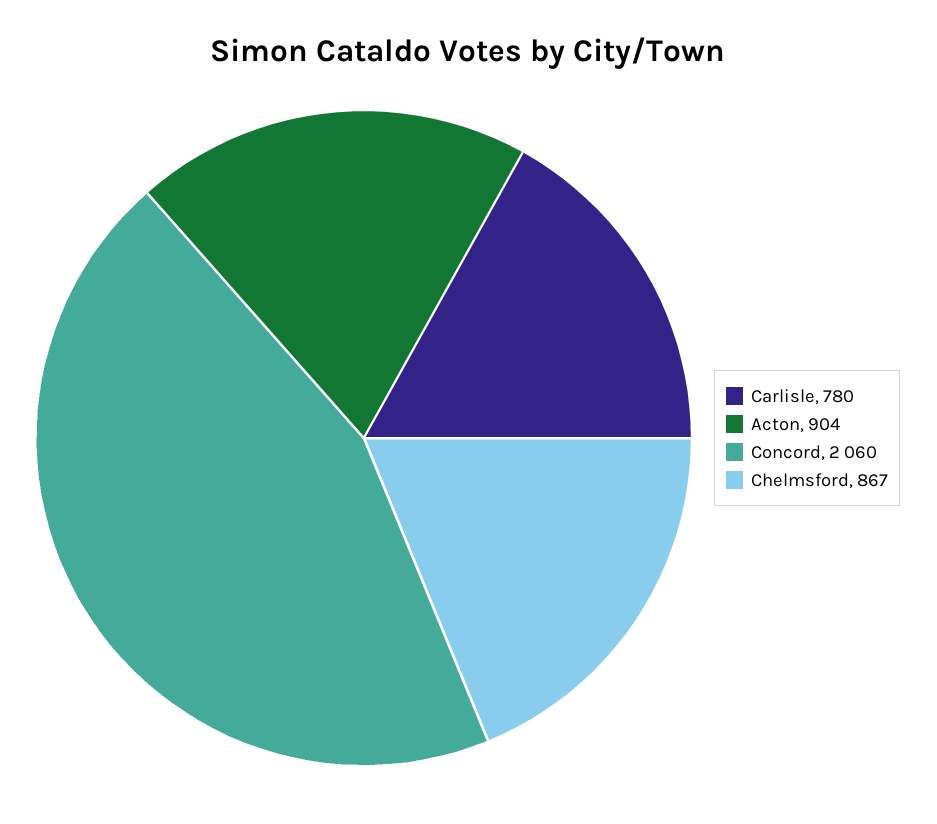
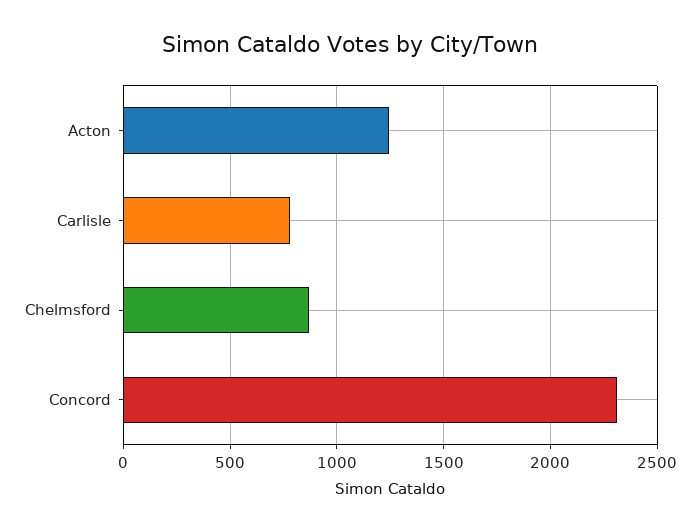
Acton: 904 -> 1250
Concord: 2060 -> 2300

